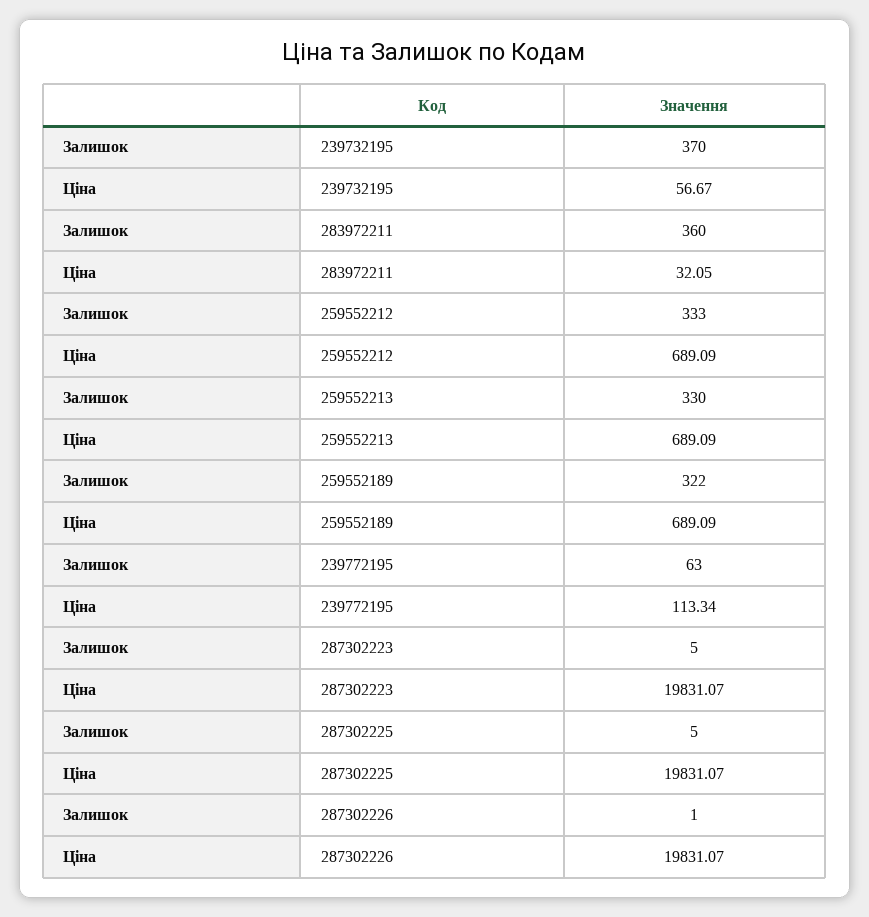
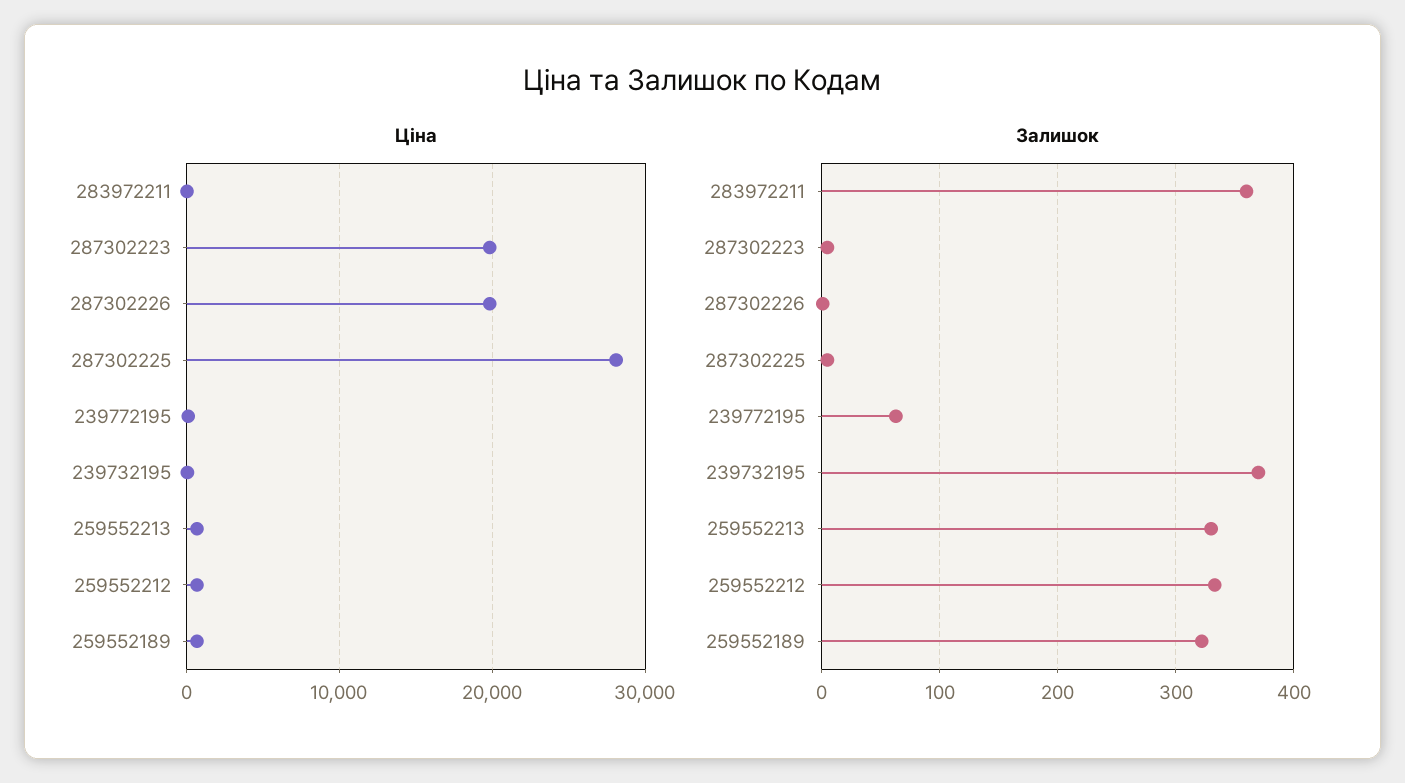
Ціна, 287302225: 19831.07 -> 28000

